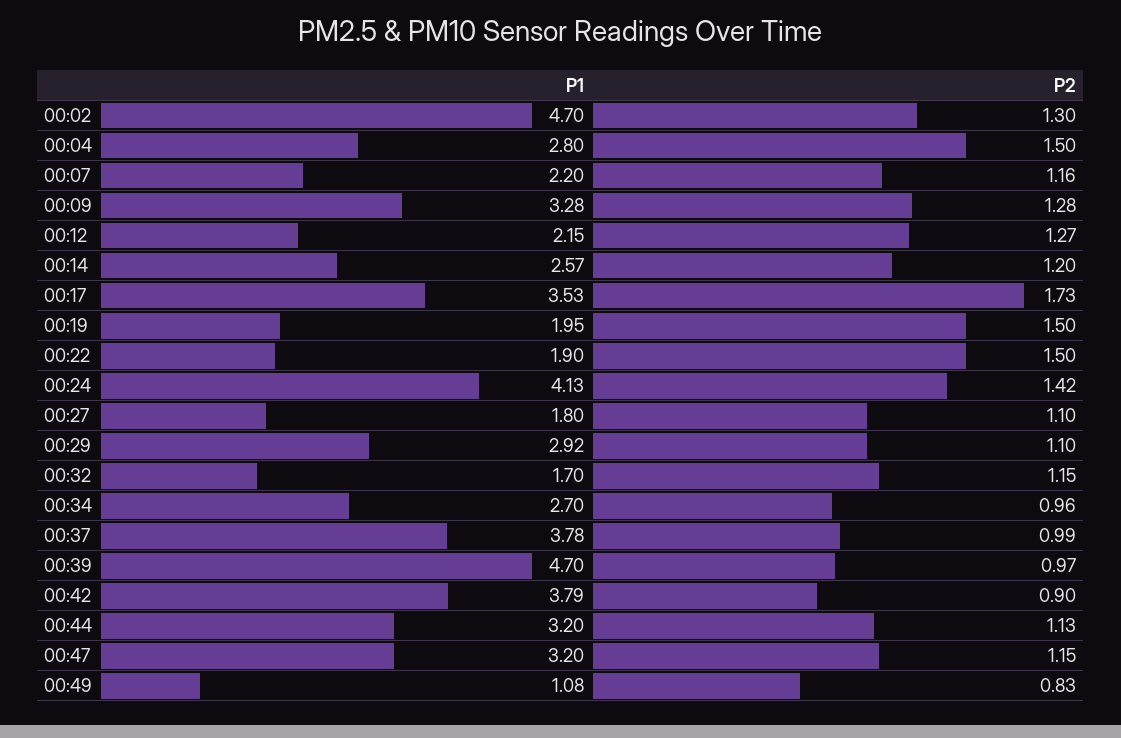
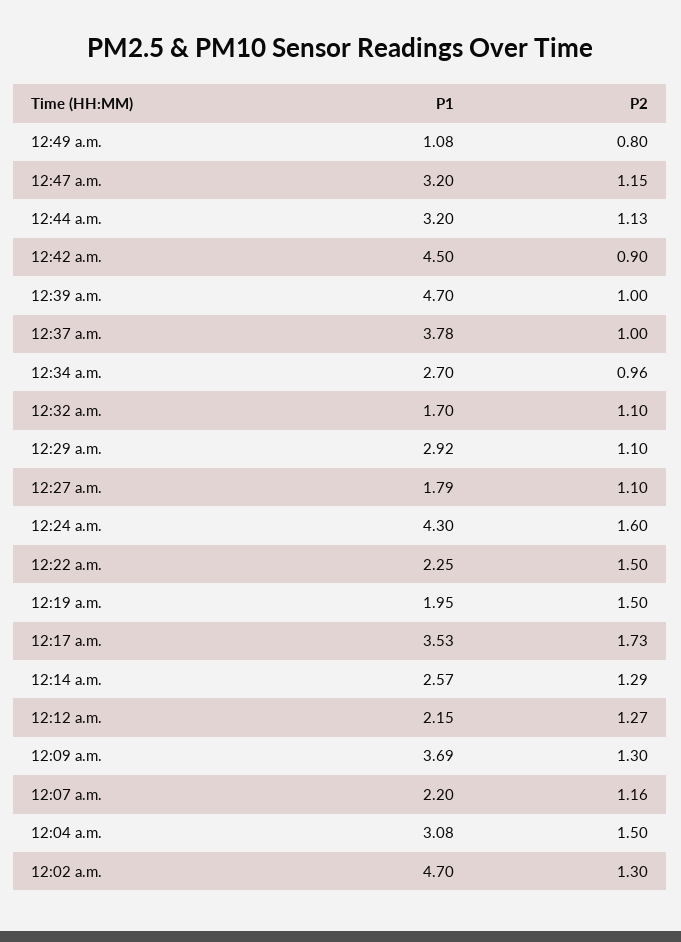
P1, 00:04: 2.8 -> 3.08
P1, 00:09: 3.28 -> 3.69
P2, 00:09: 1.28 -> 1.3
P2, 00:14: 1.2 -> 1.29
P1, 00:22: 1.9 -> 2.25
P1, 00:24: 4.13 -> 4.3
P2, 00:24: 1.42 -> 1.6
P1, 00:27: 1.8 -> 1.79
P2, 00:32: 1.15 -> 1.1
P2, 00:37: 0.99 -> 1
P2, 00:39: 0.97 -> 1
P1, 00:42: 3.79 -> 4.5
P2, 00:49: 0.83 -> 0.8

